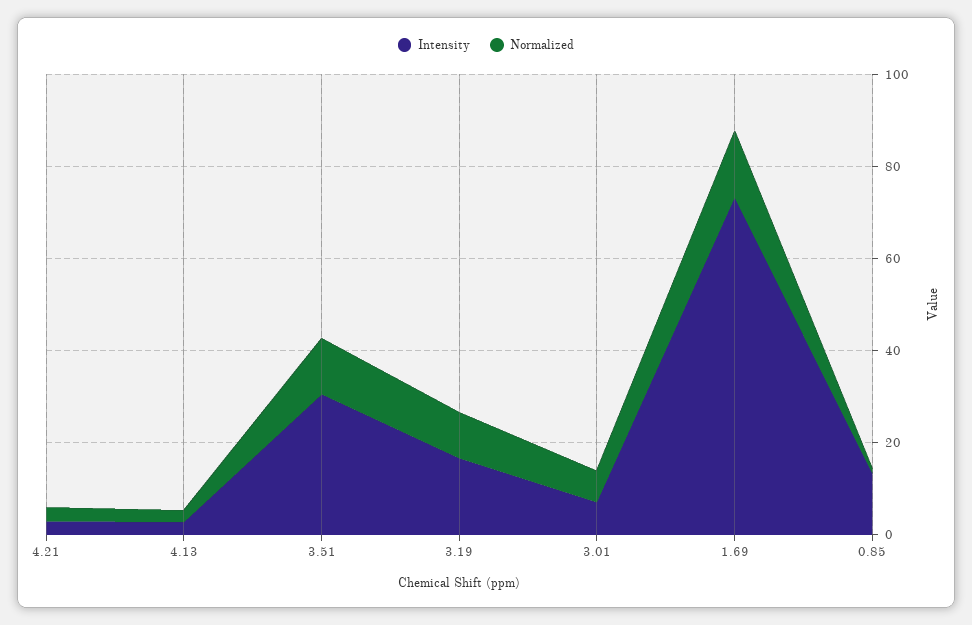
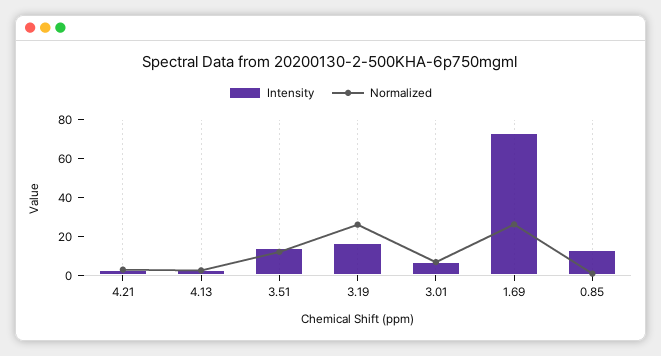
Intensity, 3.51: 30 -> 15
Normalized, 3.19: 10 -> 25
Normalized, 1.69: 15 -> 25

